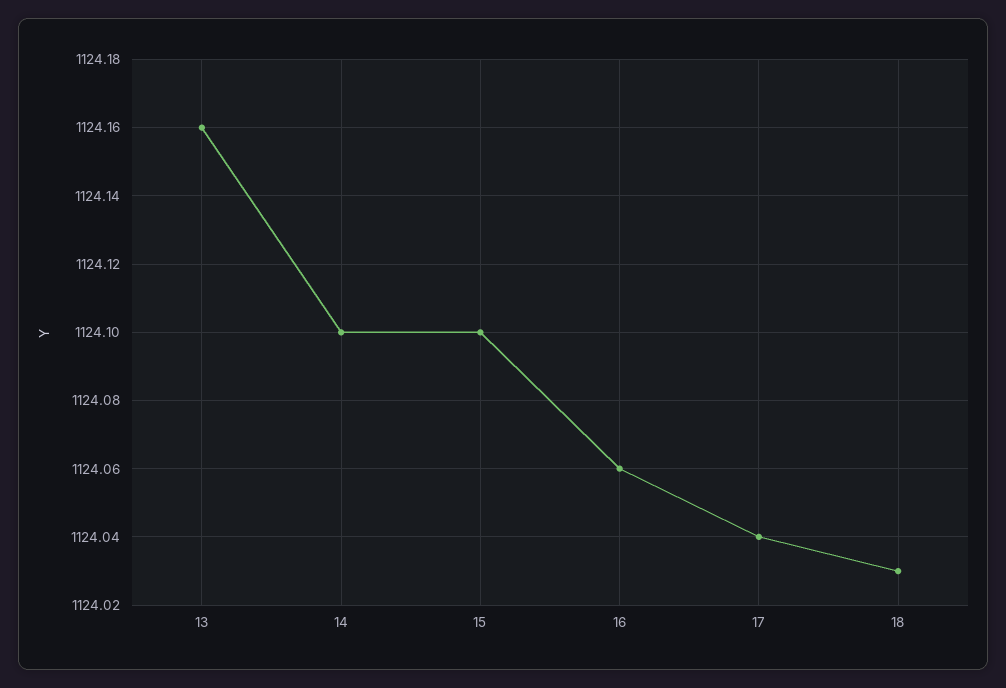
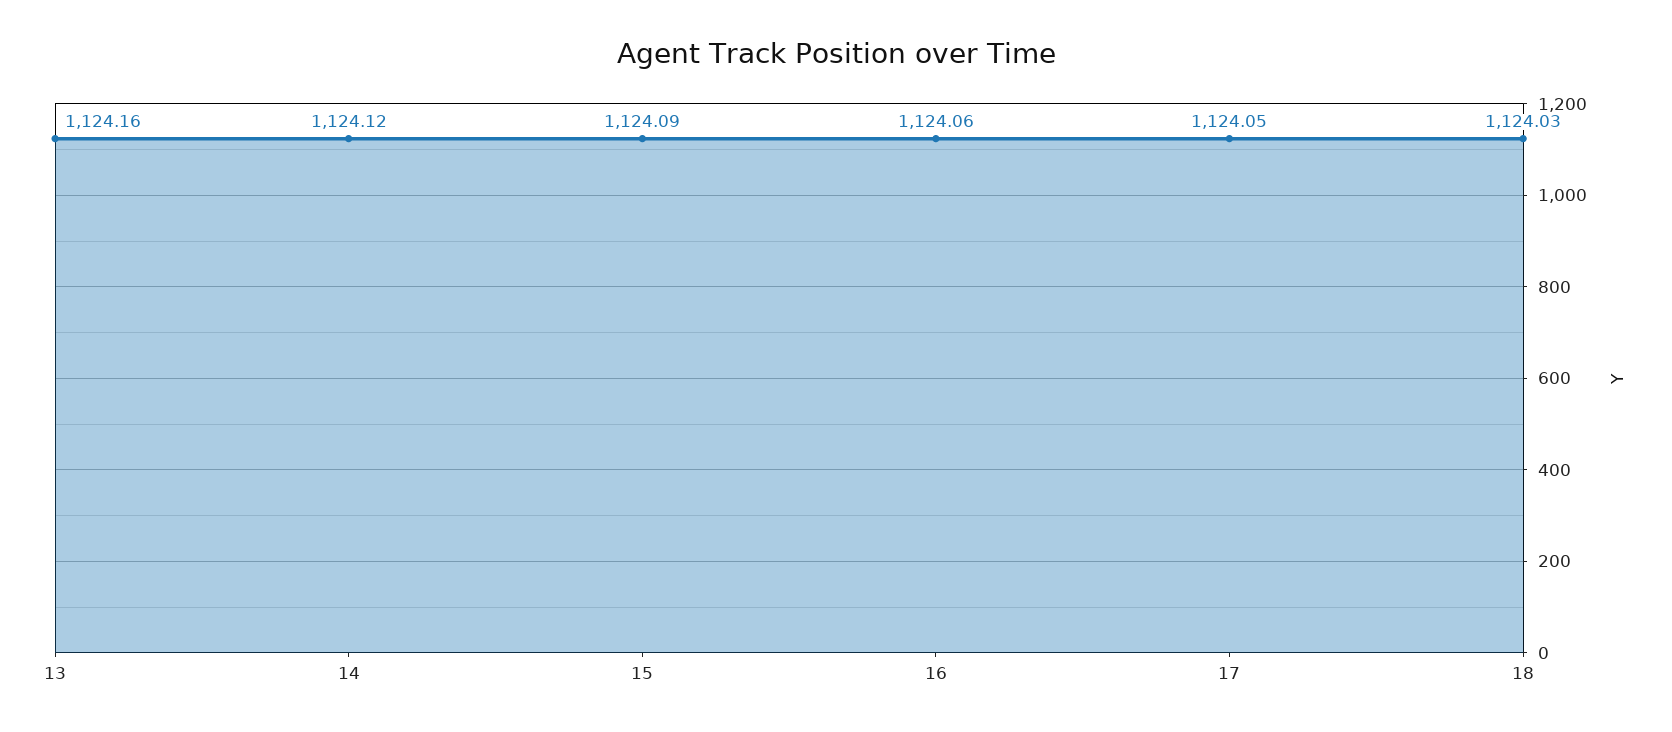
14: 1124.1 -> 1124.12
15: 1124.1 -> 1124.09
17: 1124.04 -> 1124.05

